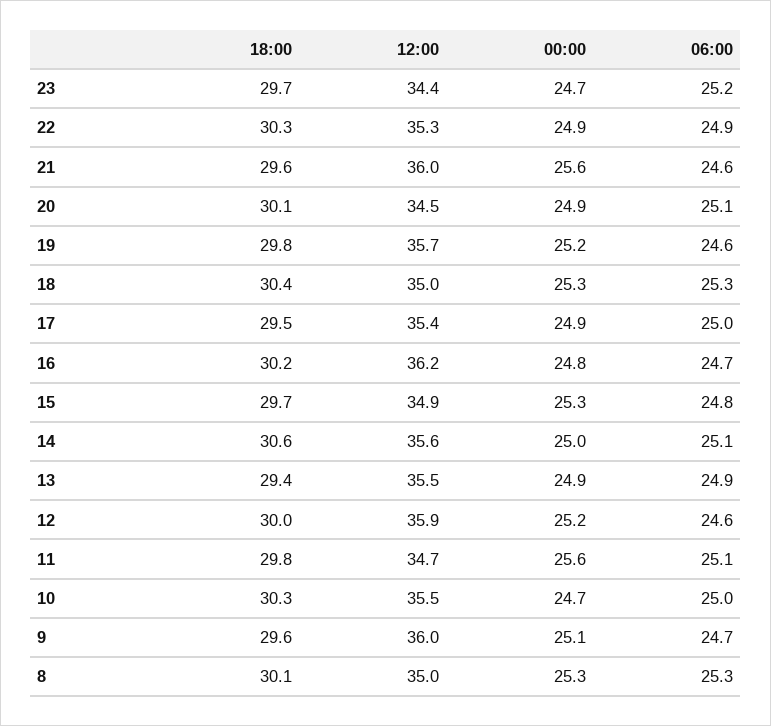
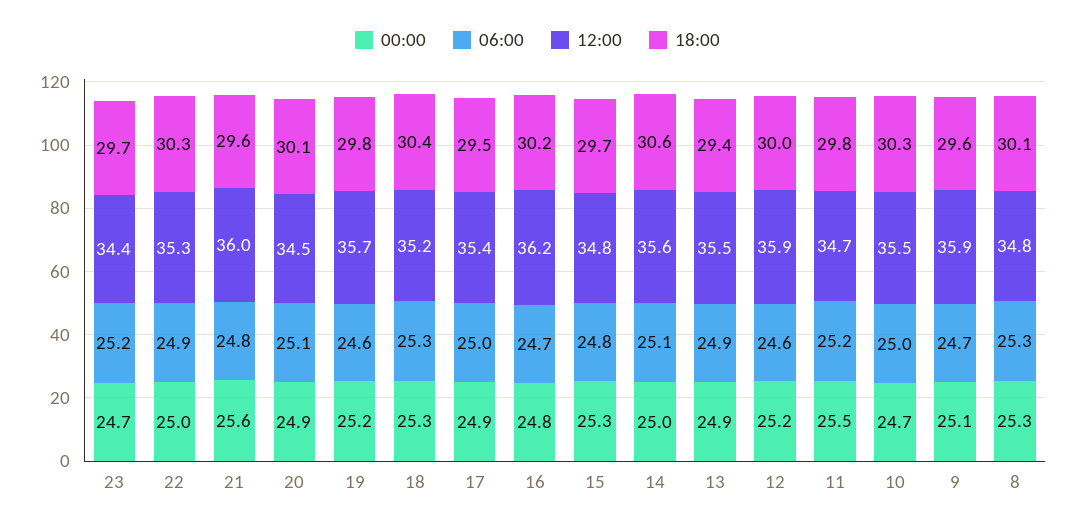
00:00, 22: 24.9 -> 25
06:00, 21: 24.6 -> 24.8
12:00, 18: 35 -> 35.2
12:00, 15: 34.9 -> 34.8
00:00, 11: 25.6 -> 25.5
06:00, 11: 25.1 -> 25.2
12:00, 9: 36 -> 35.9
12:00, 8: 35 -> 34.8

